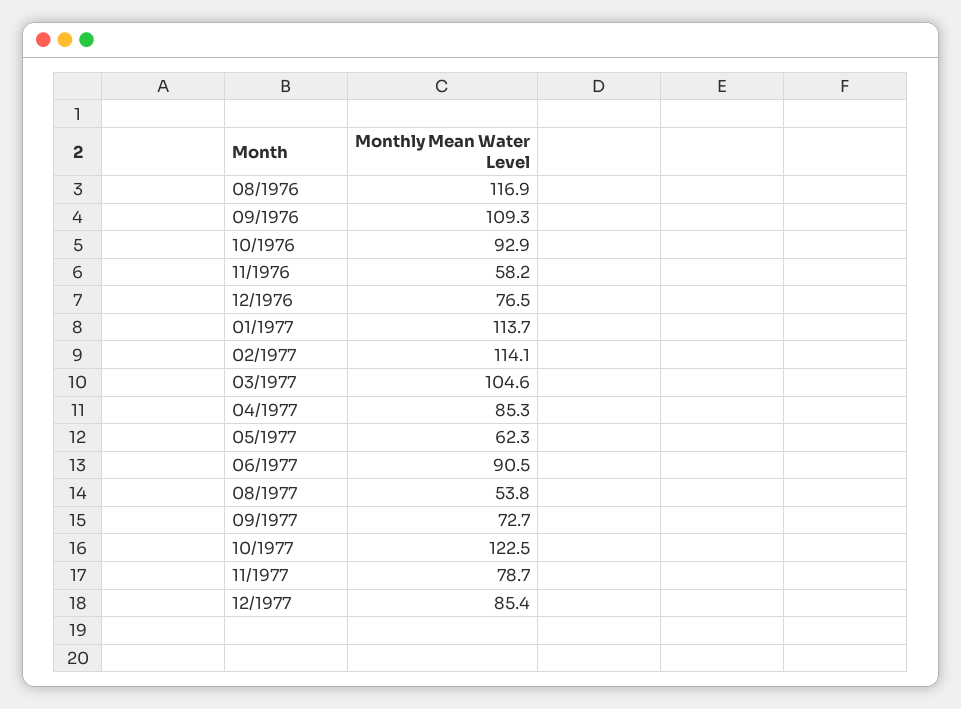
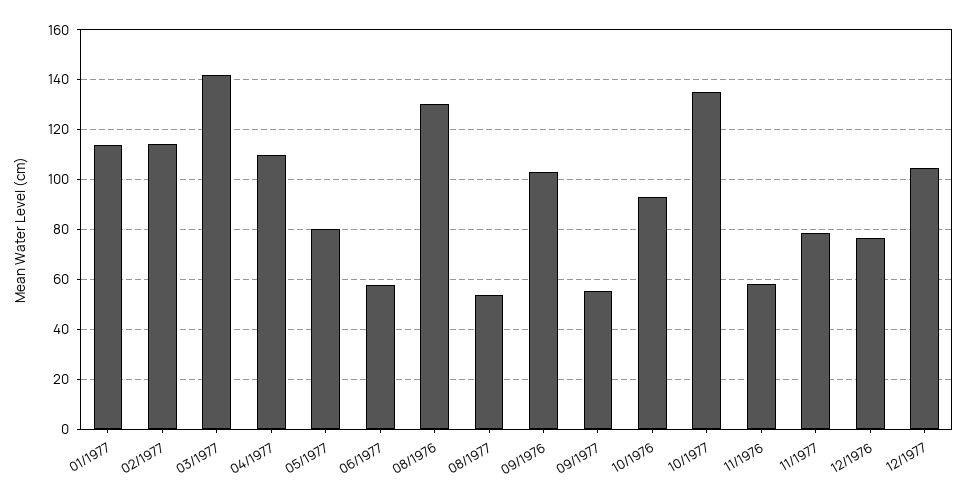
08/1976: 116.9 -> 130
09/1976: 109.3 -> 102.5
03/1977: 104.6 -> 142.5
04/1977: 85.3 -> 110
05/1977: 62.3 -> 80
06/1977: 90.5 -> 57.5
09/1977: 72.7 -> 55
10/1977: 122.5 -> 135
12/1977: 85.4 -> 105

